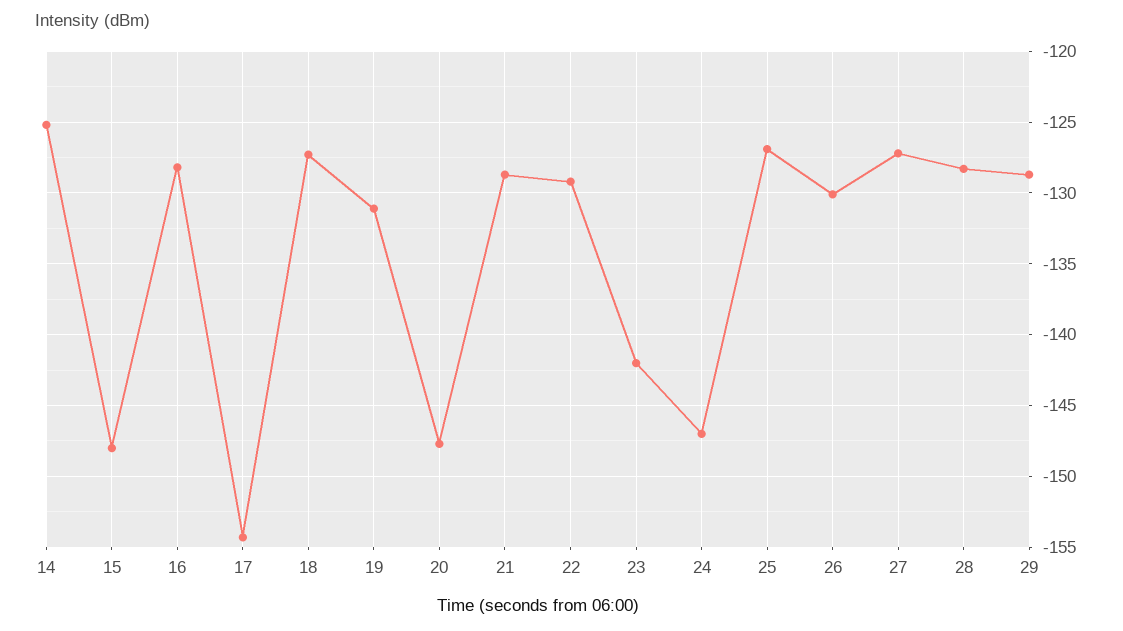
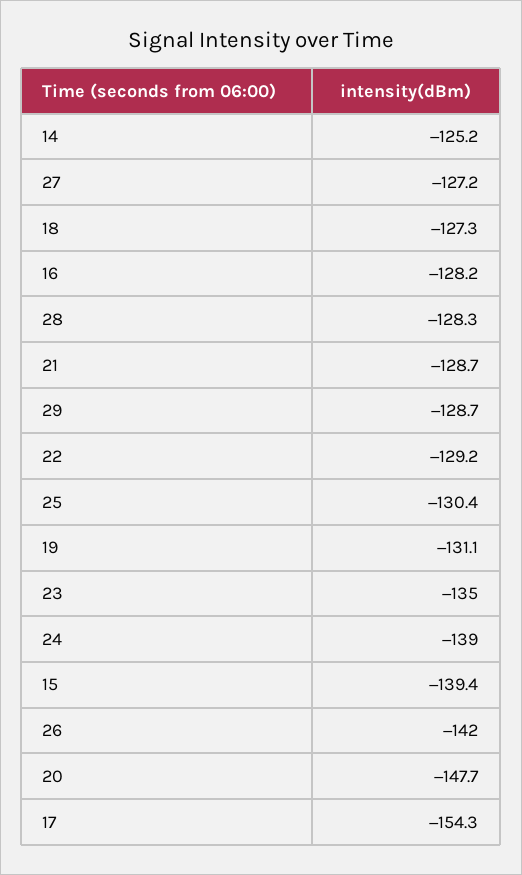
15: -148 -> -139.4
23: -142 -> -135
24: -147 -> -139
25: -127 -> -130.4
26: -130 -> -142

